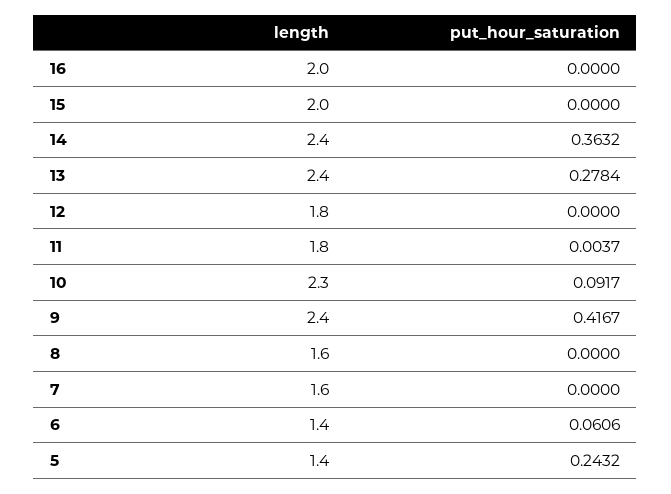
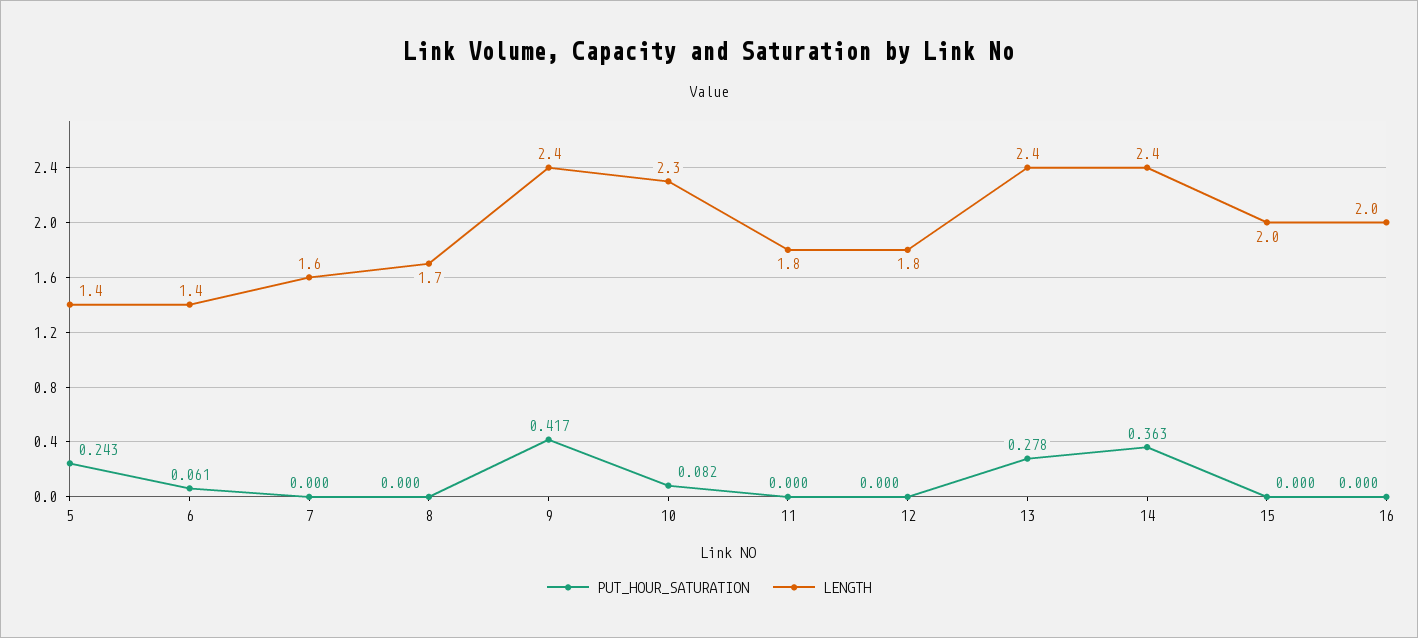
put_hour_saturation, 11: 0.0037 -> 0
put_hour_saturation, 10: 0.0917 -> 0.082
length, 8: 1.6 -> 1.7

